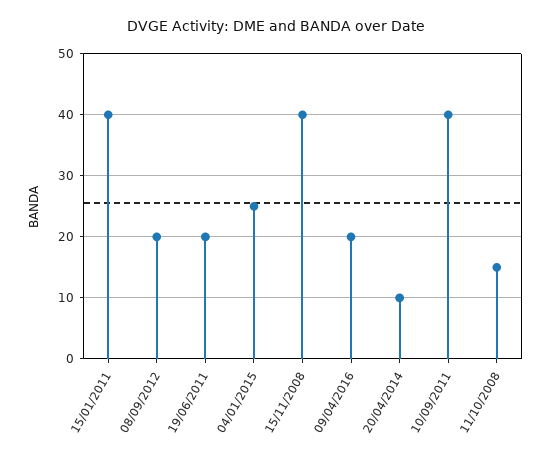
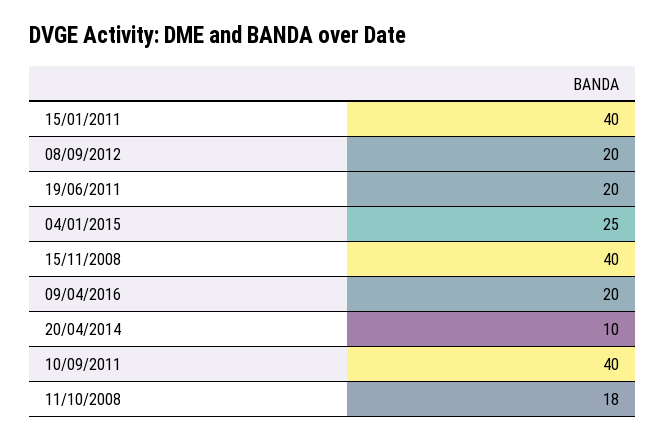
11/10/2008: 15 -> 18

